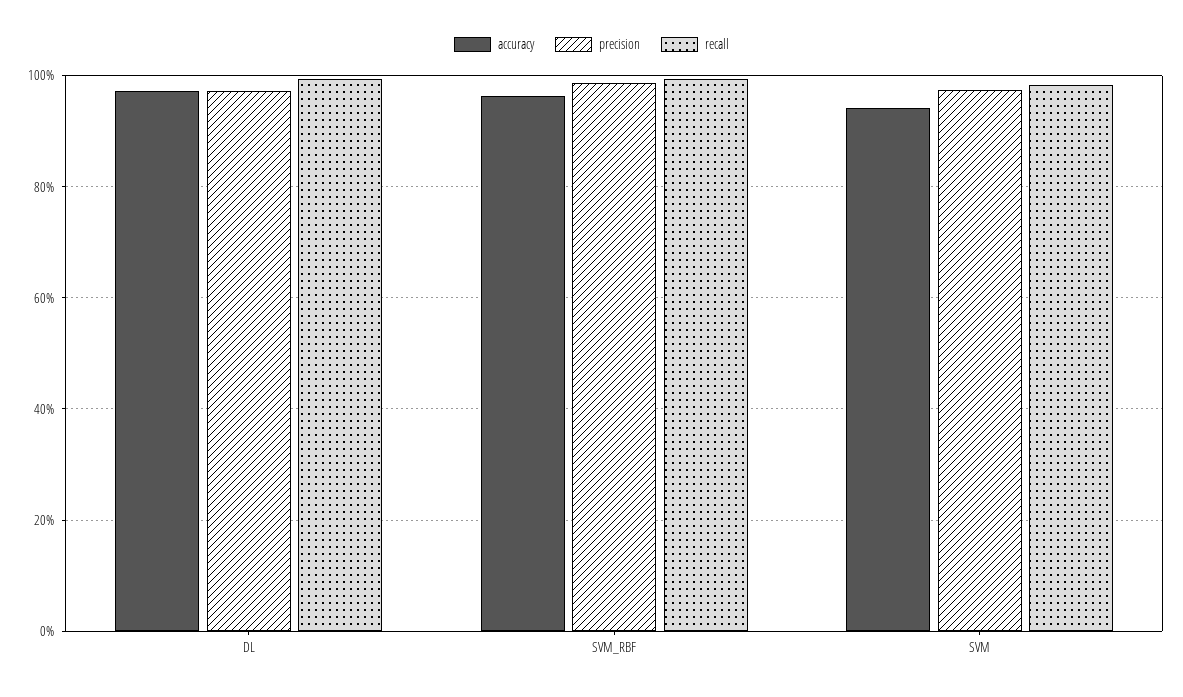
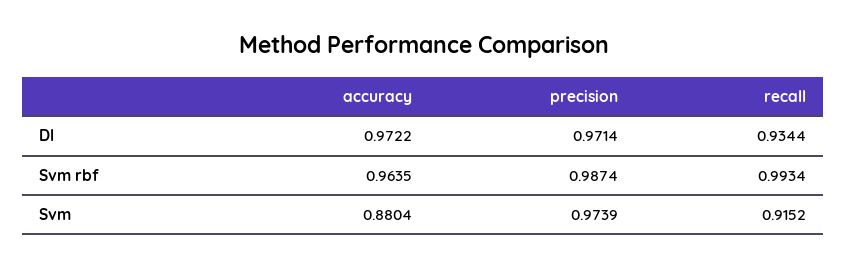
recall, DL: 1 -> 0.9344
accuracy, SVM: 0.94 -> 0.8804
recall, SVM: 0.98 -> 0.9152

